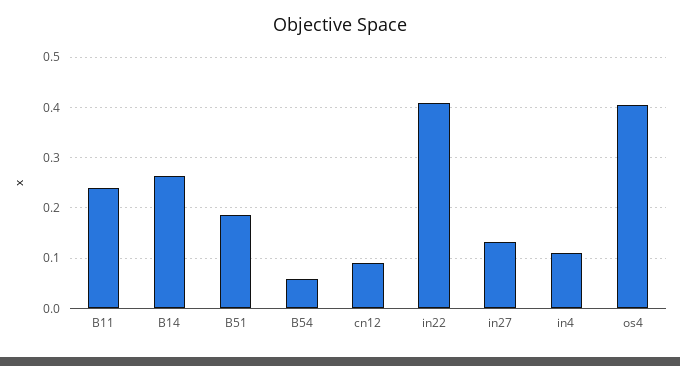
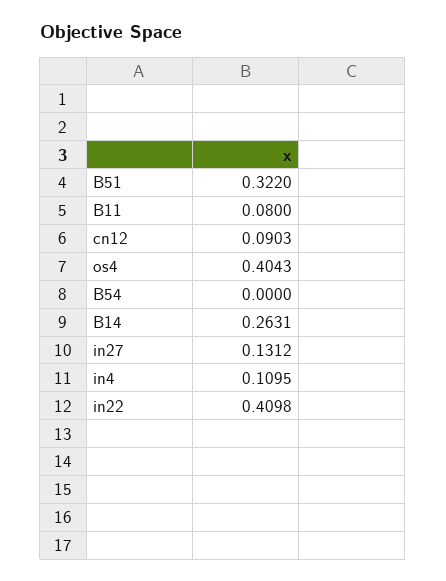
B11: 0.24 -> 0.08
B51: 0.18 -> 0.322
B54: 0.06 -> 0

